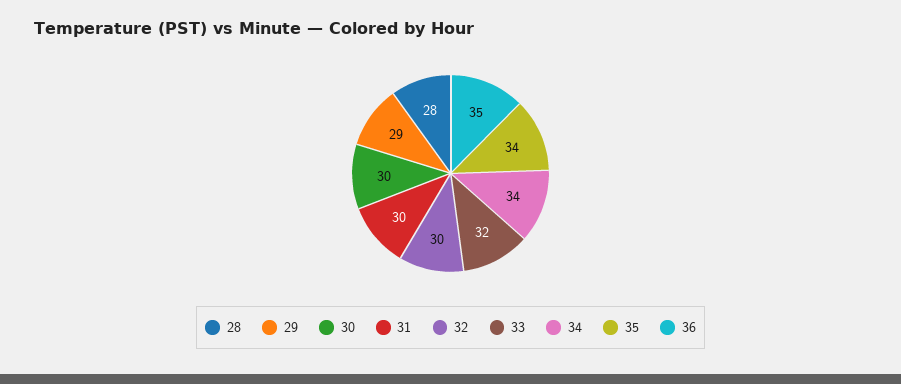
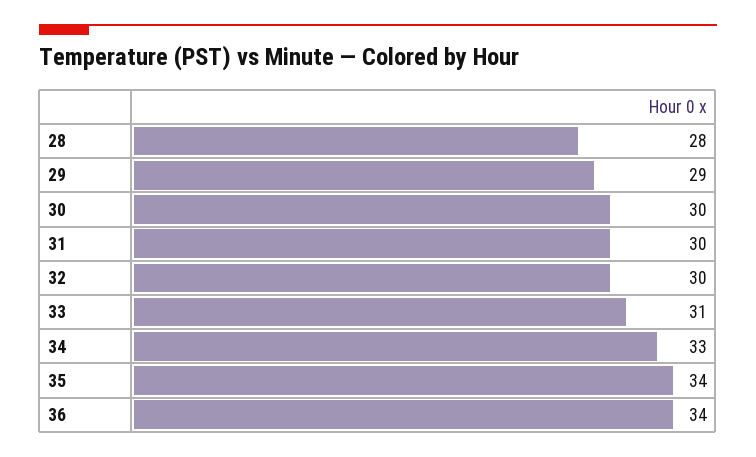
33: 32 -> 31
34: 34 -> 33
36: 35 -> 34

